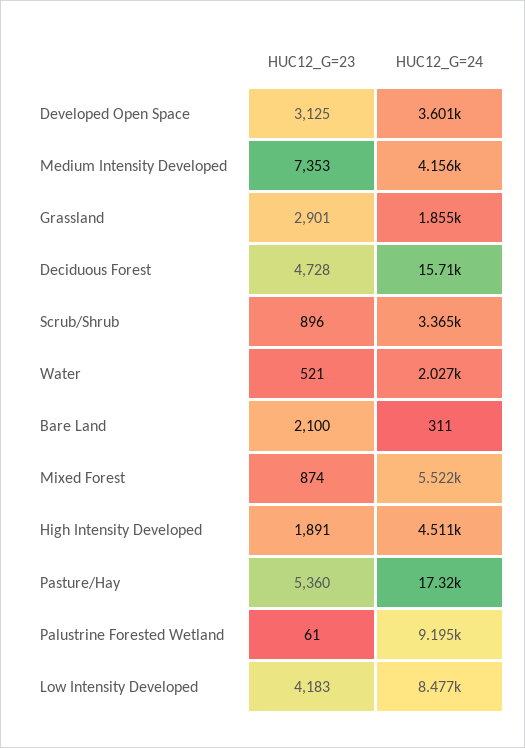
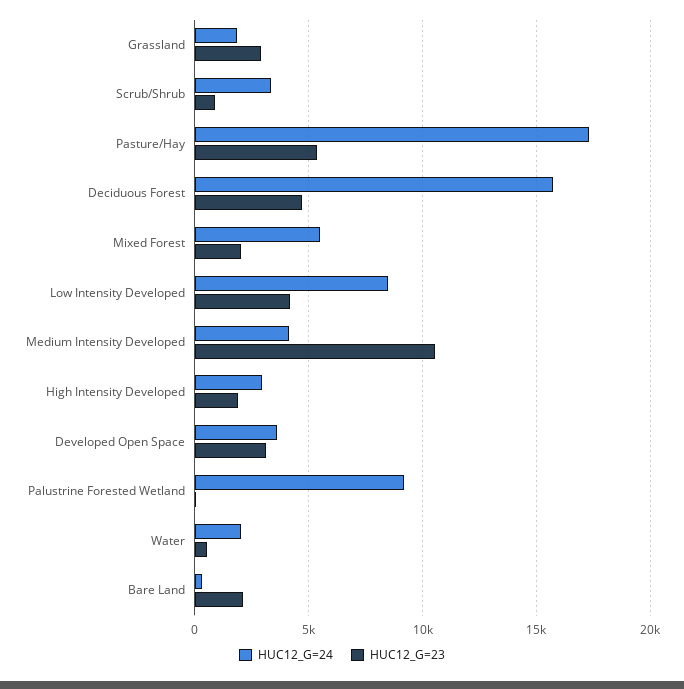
HUC12_G=23, Medium Intensity Developed: 7353 -> 10500
HUC12_G=23, Mixed Forest: 874 -> 2000
HUC12_G=24, High Intensity Developed: 4511 -> 3000

